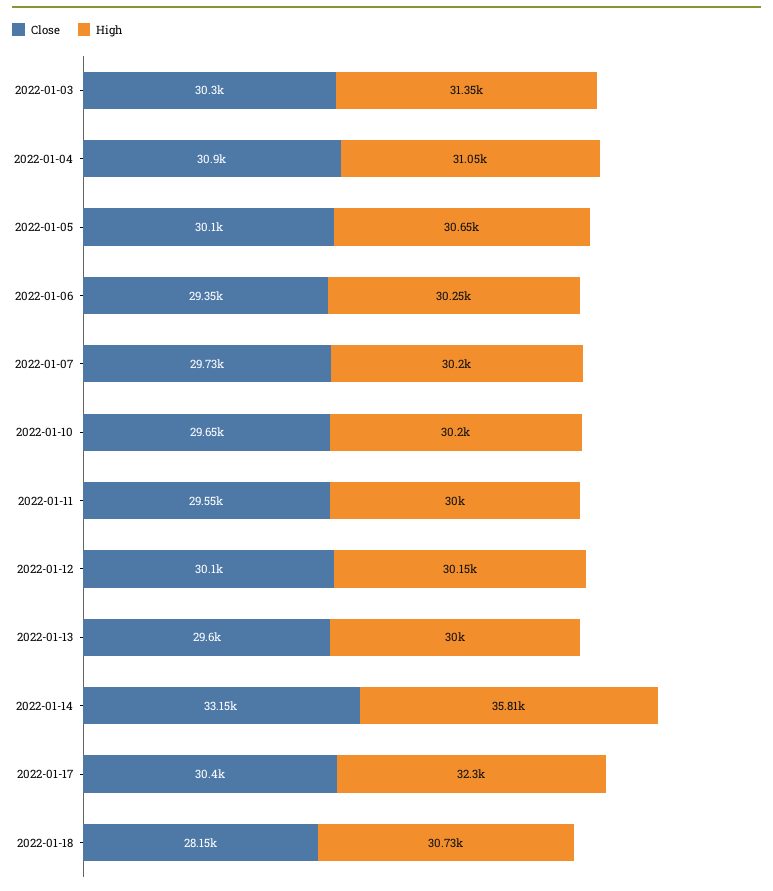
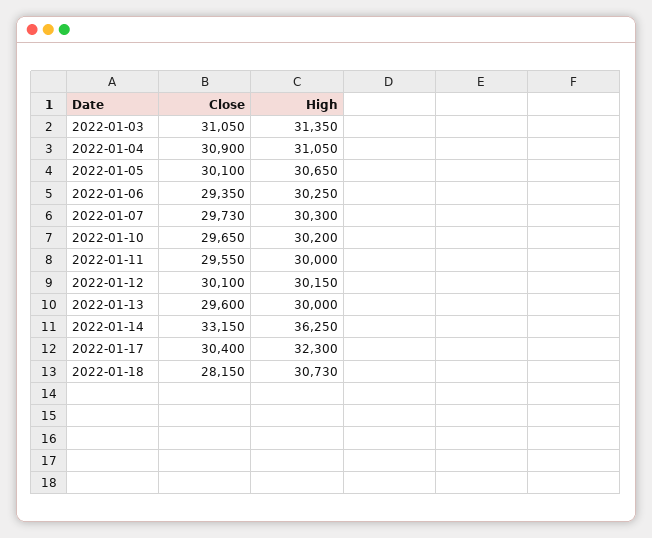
Close, 2022-01-03: 30300 -> 31050
High, 2022-01-07: 30200 -> 30300
High, 2022-01-14: 35810 -> 36250

